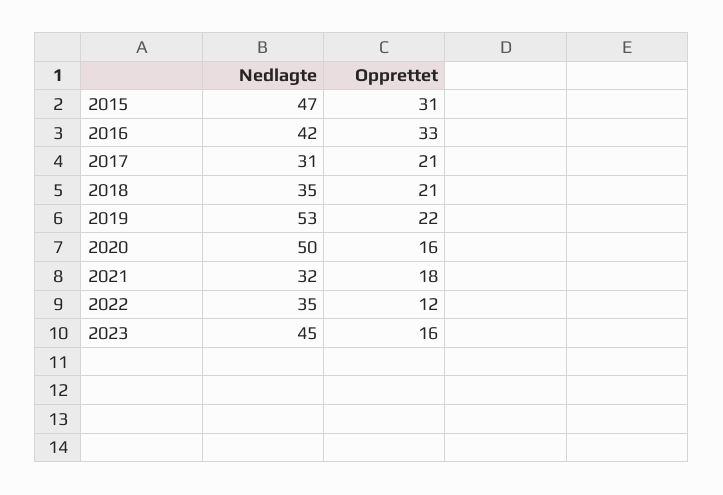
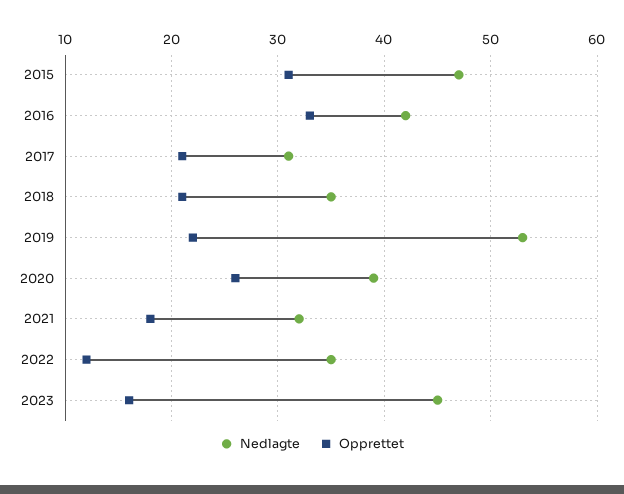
Nedlagte, 2020: 50 -> 39
Opprettet, 2020: 16 -> 26

